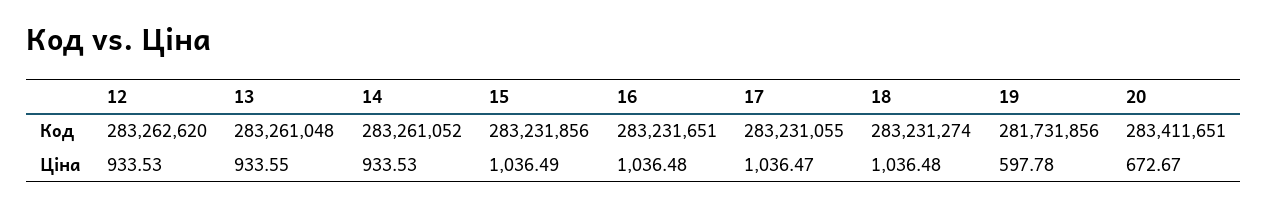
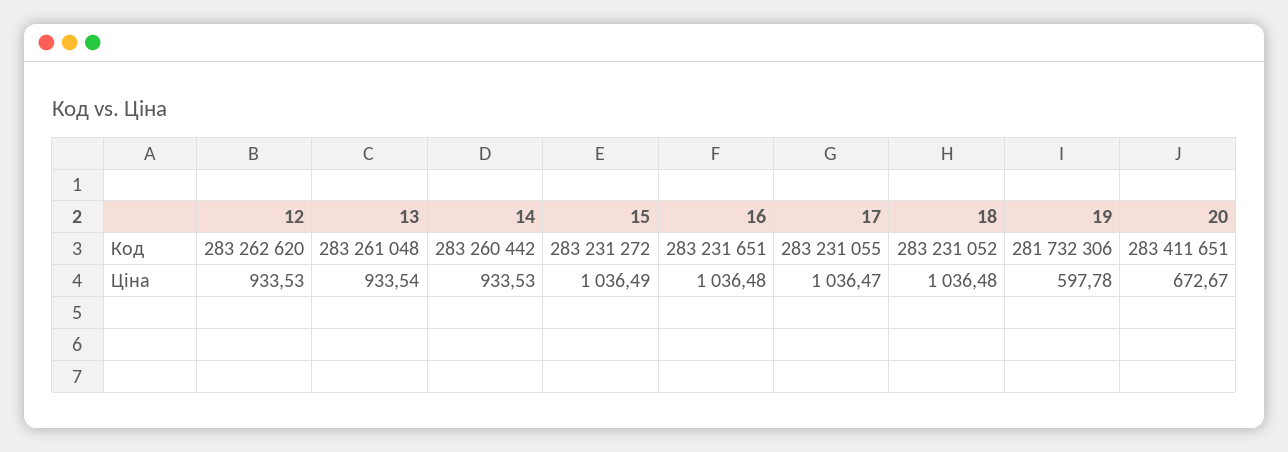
14, Код: 283261052 -> 283260442
15, Код: 283231856 -> 283231272
18, Код: 283231274 -> 283231052
19, Код: 281731856 -> 281732306
13, Ціна: 933.55 -> 933.54

